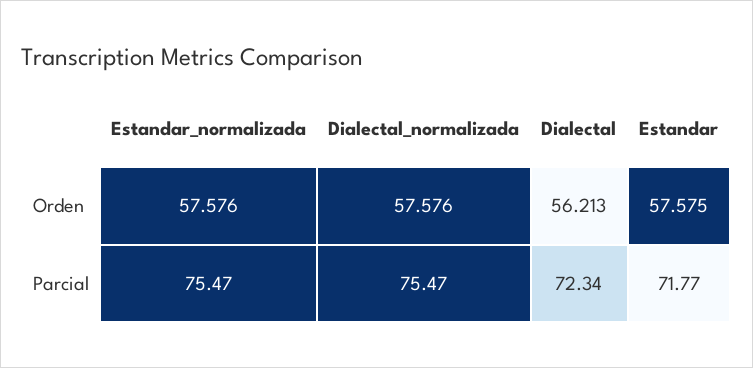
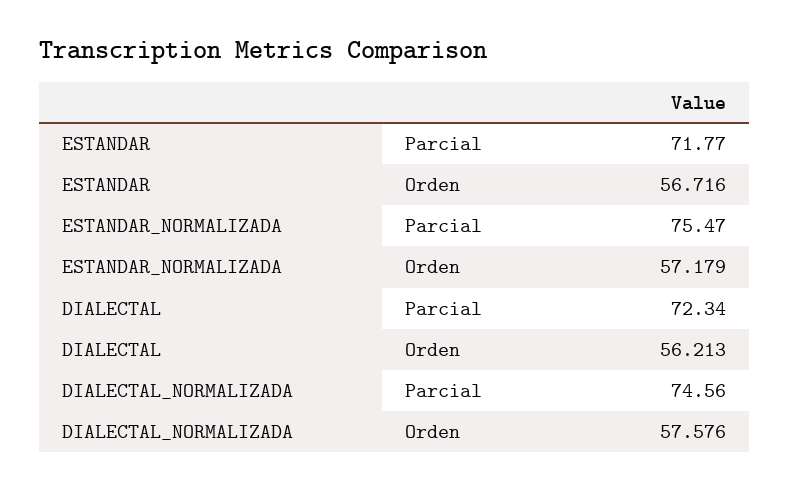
Estandar_normalizada, Orden: 57.576 -> 57.179
Estandar, Orden: 57.575 -> 56.716
Dialectal_normalizada, Parcial: 75.47 -> 74.56

